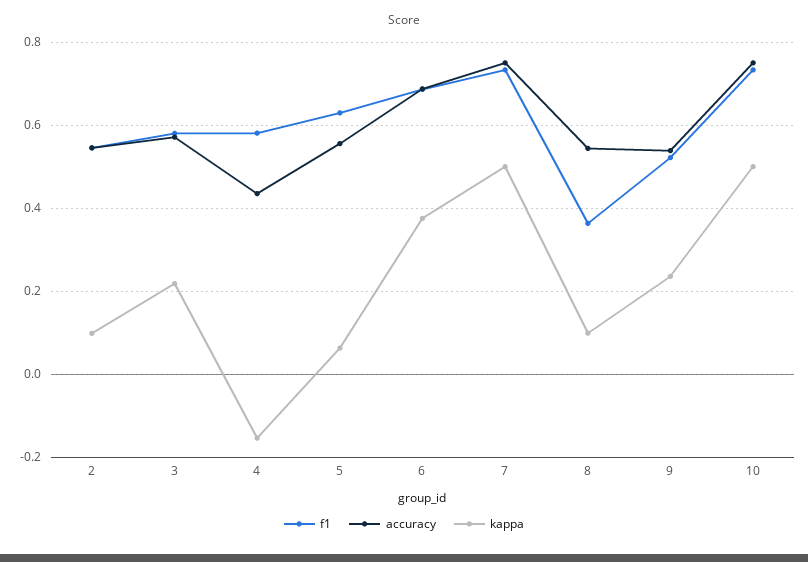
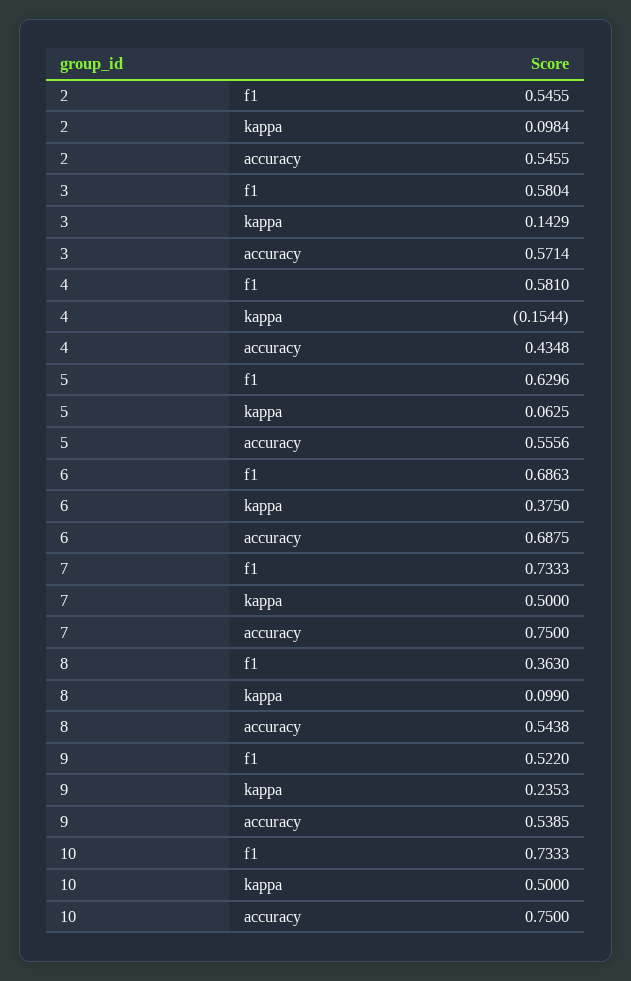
kappa, 3: 0.22 -> 0.1429

